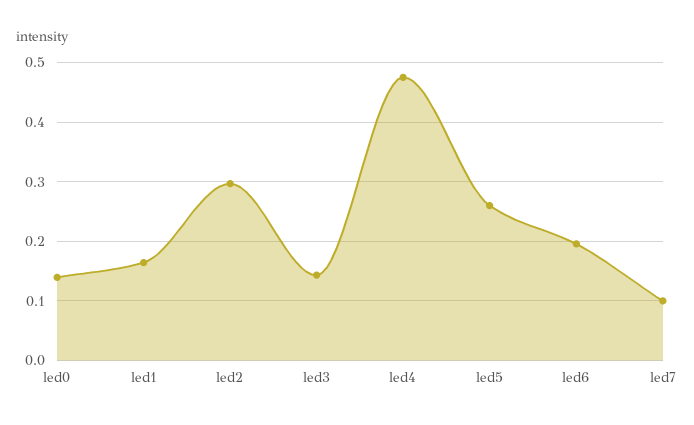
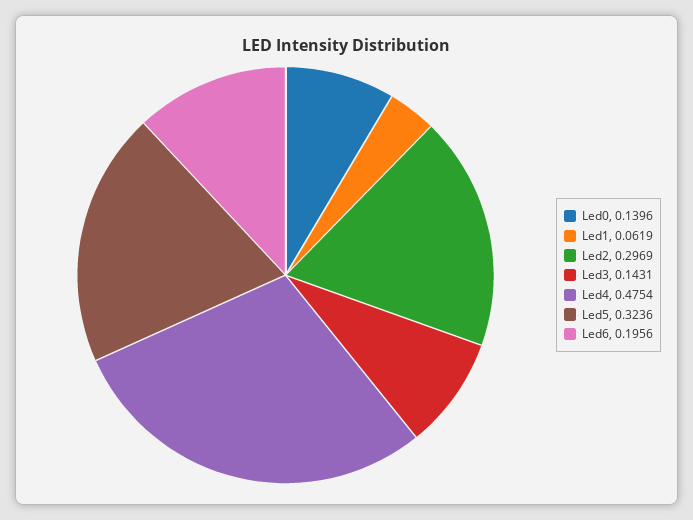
led1: 0.16 -> 0.0619
led5: 0.26 -> 0.3236
led7: 0.1 -> none

